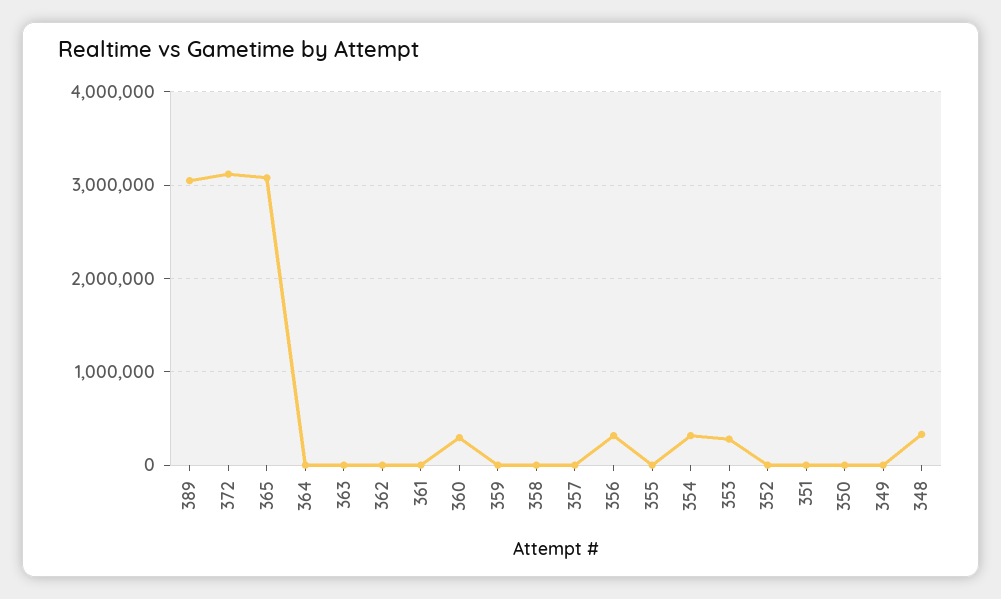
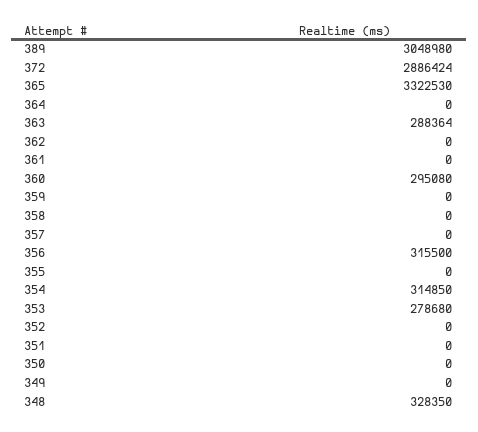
372: 3100000 -> 2886424
365: 3100000 -> 3322530
363: 0 -> 288364

